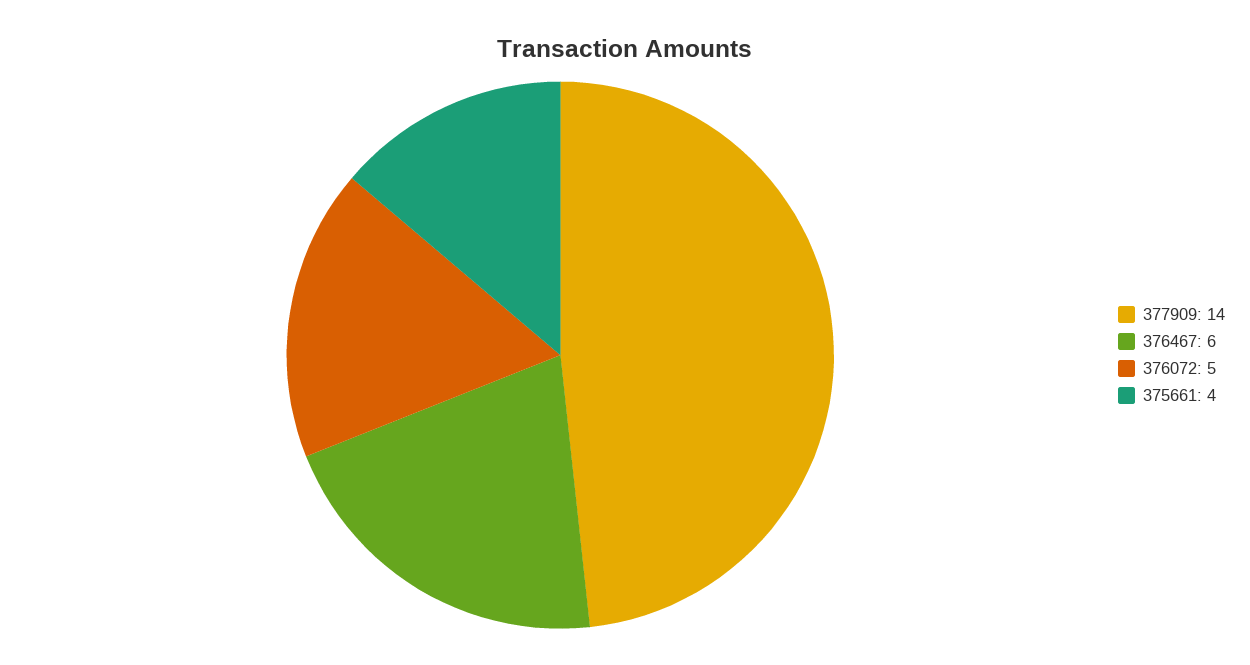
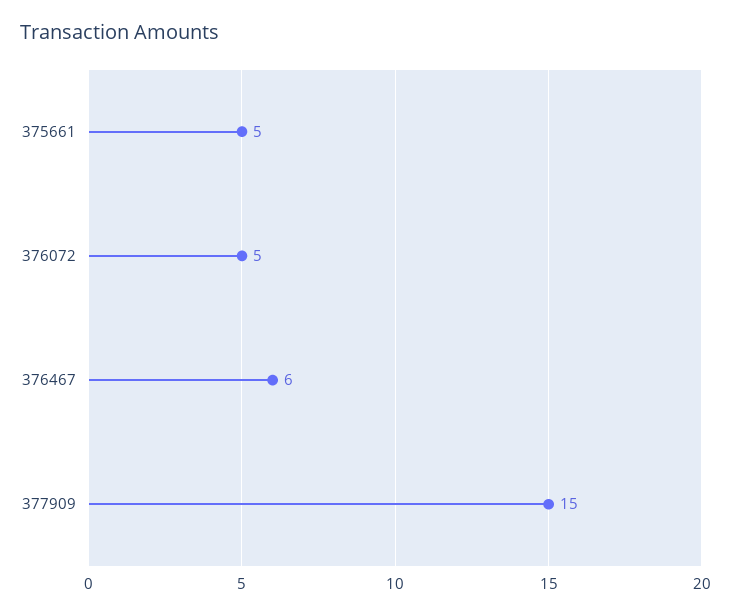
377909: 14 -> 15
375661: 4 -> 5

